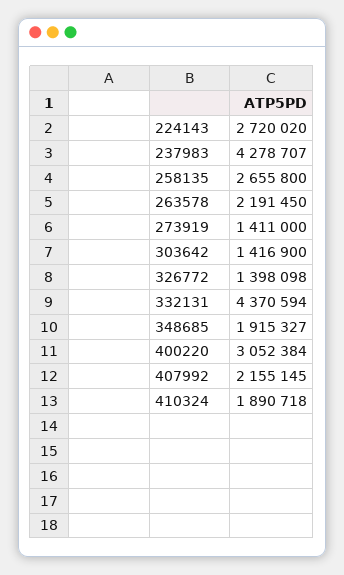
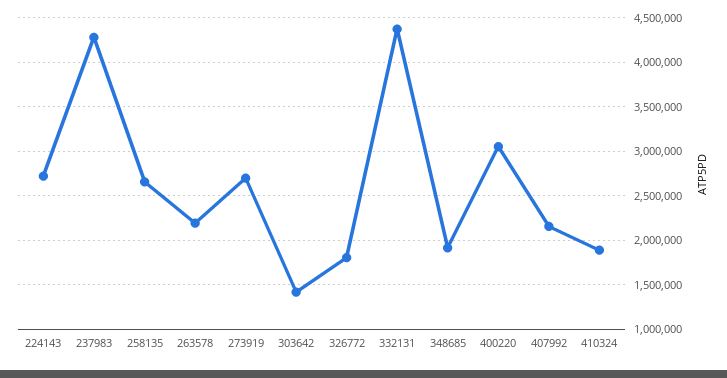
273919: 1411000 -> 2700000
326772: 1398098 -> 1800000

